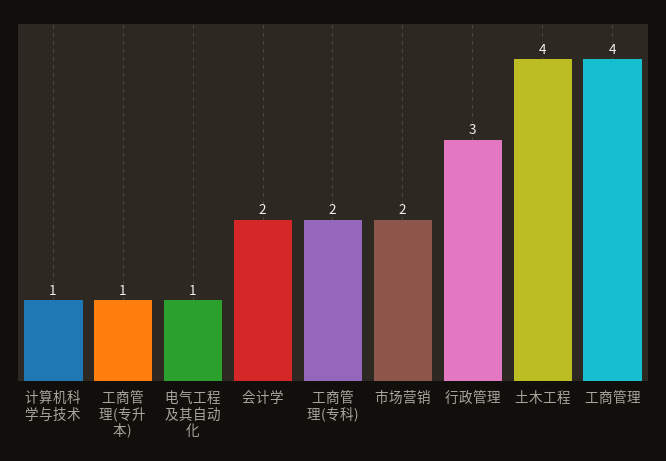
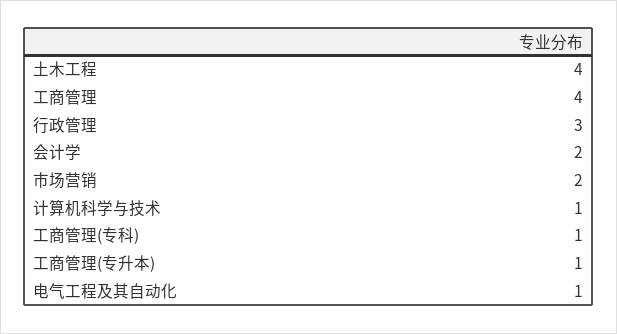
工商管理(专科): 2 -> 1

